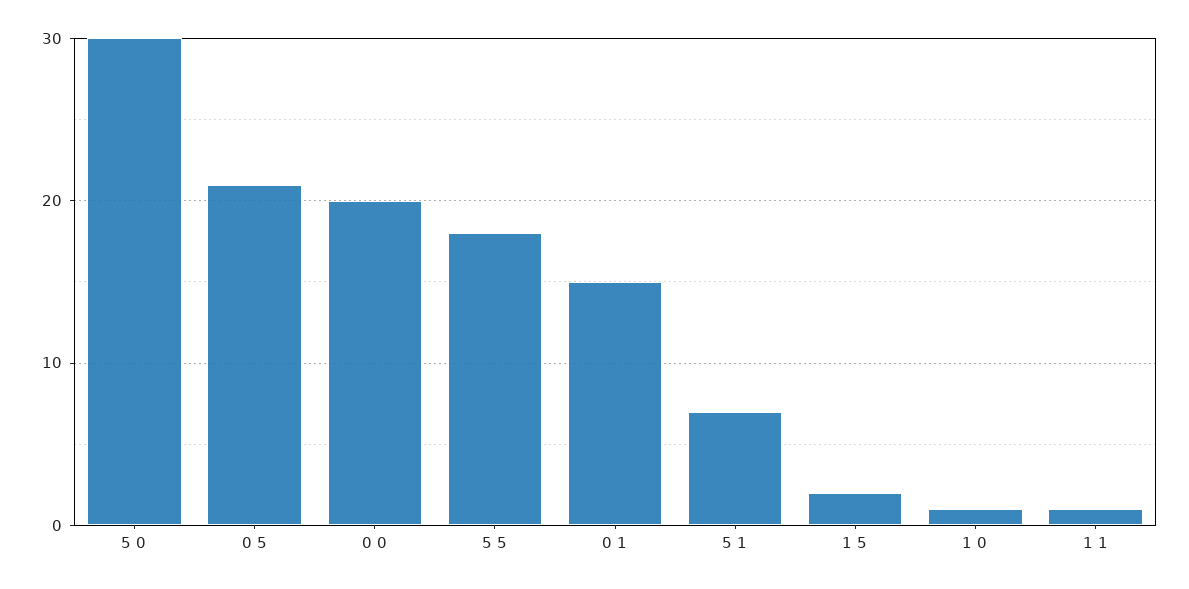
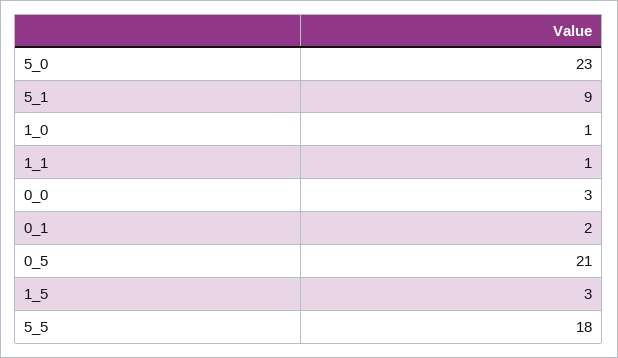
5 0: 30 -> 23
0 0: 20 -> 3
0 1: 15 -> 2
5 1: 7 -> 9
1 5: 2 -> 3

